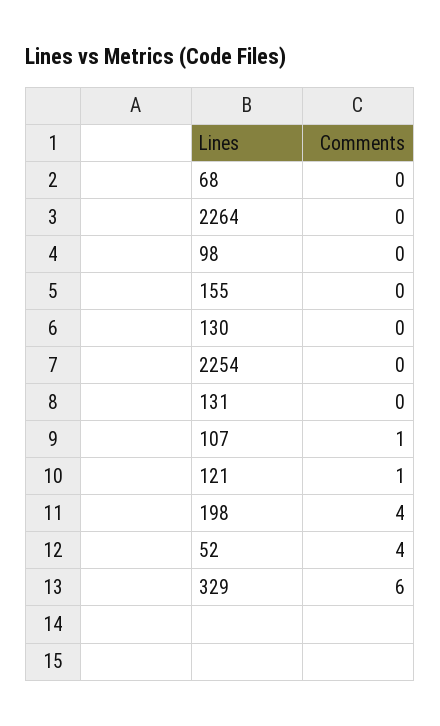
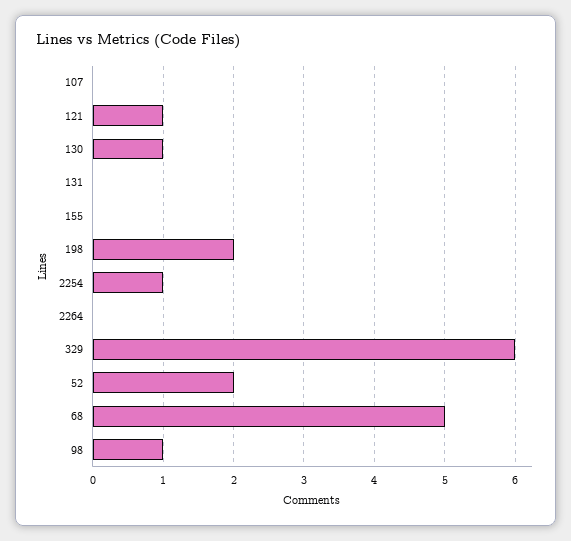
68: 0 -> 5
98: 0 -> 1
130: 0 -> 1
2254: 0 -> 1
107: 1 -> 0
198: 4 -> 2
52: 4 -> 2

